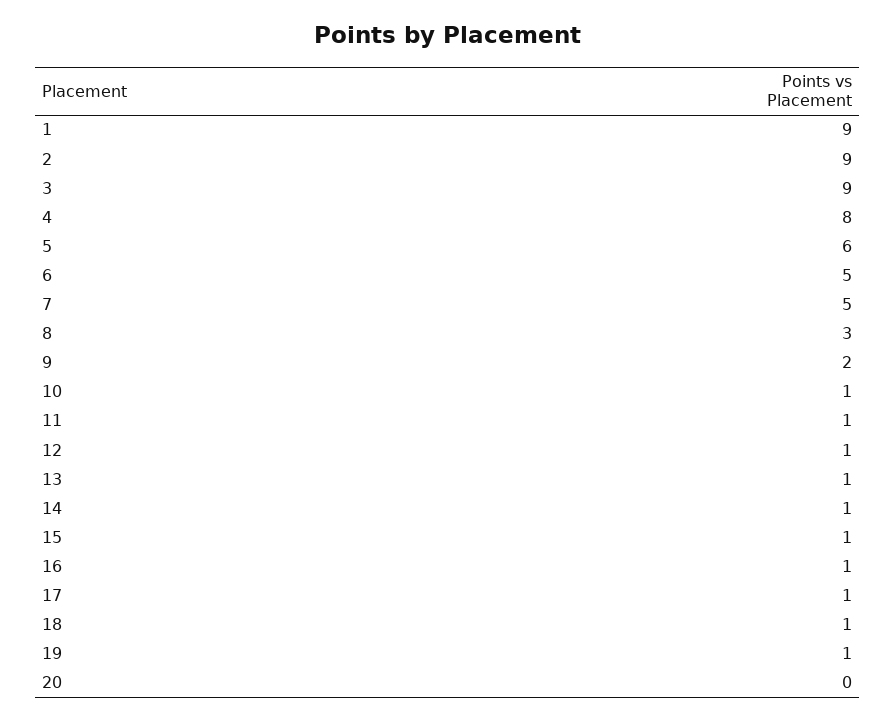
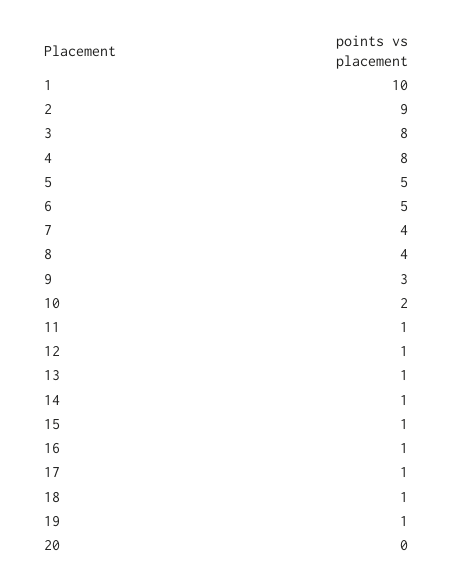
1: 9 -> 10
3: 9 -> 8
5: 6 -> 5
7: 5 -> 4
8: 3 -> 4
9: 2 -> 3
10: 1 -> 2

